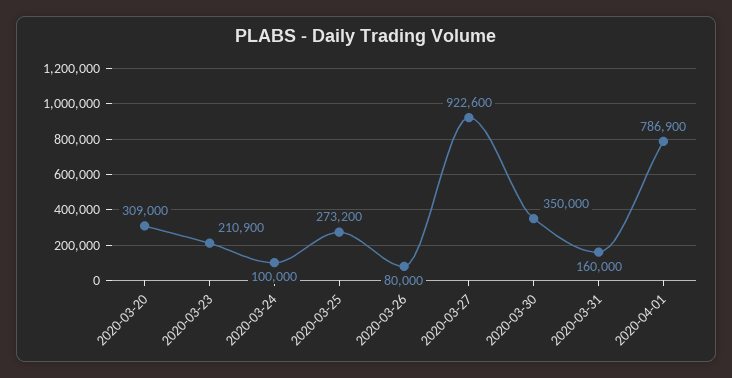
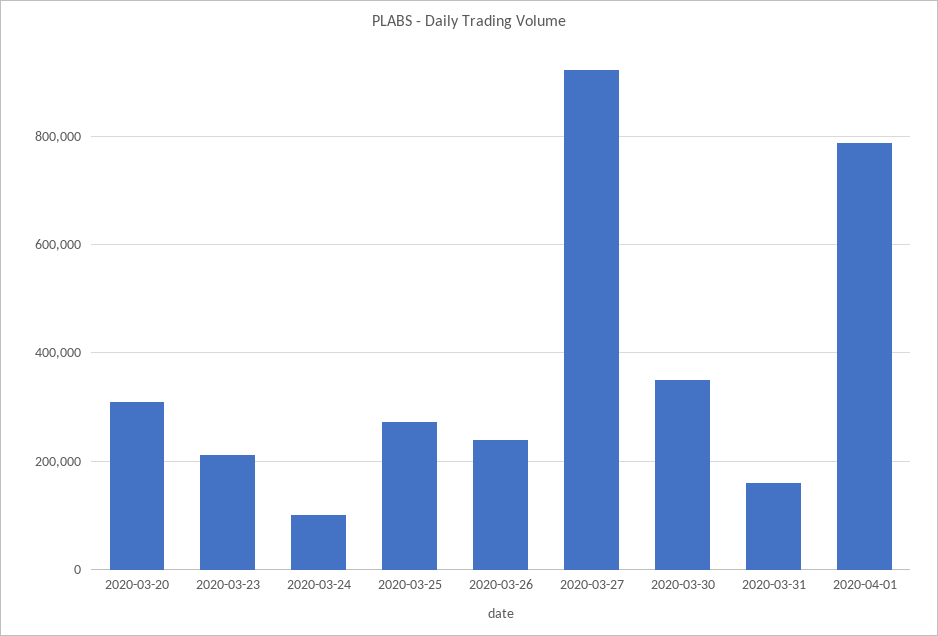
2020-03-26: 80000 -> 240000

